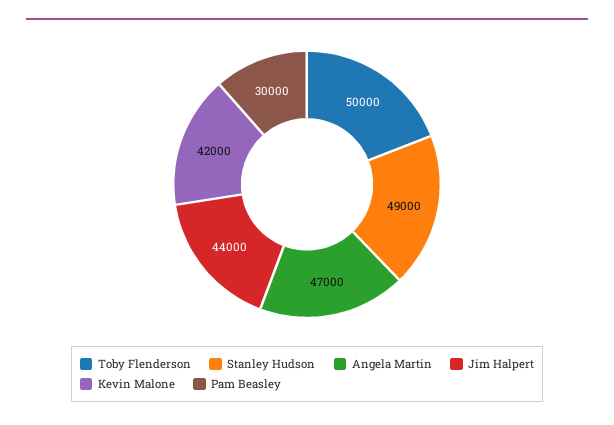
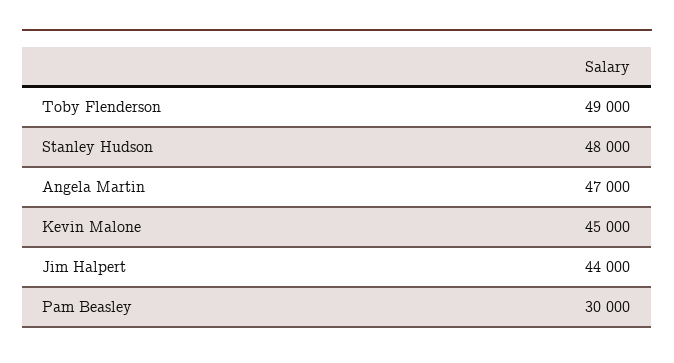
Toby Flenderson: 50000 -> 49000
Stanley Hudson: 49000 -> 48000
Kevin Malone: 42000 -> 45000

